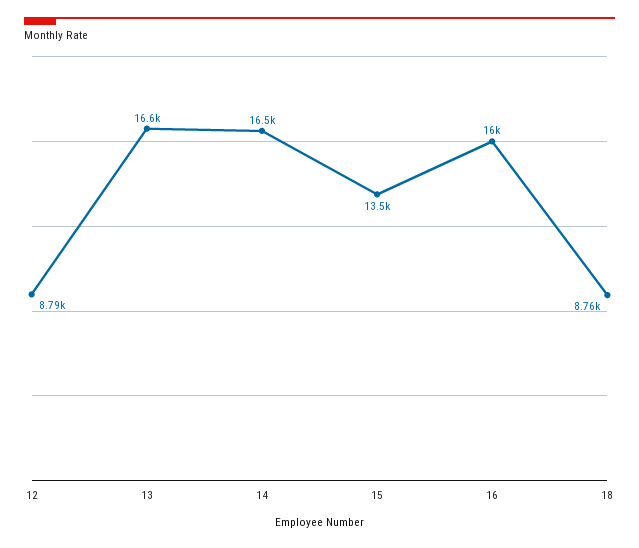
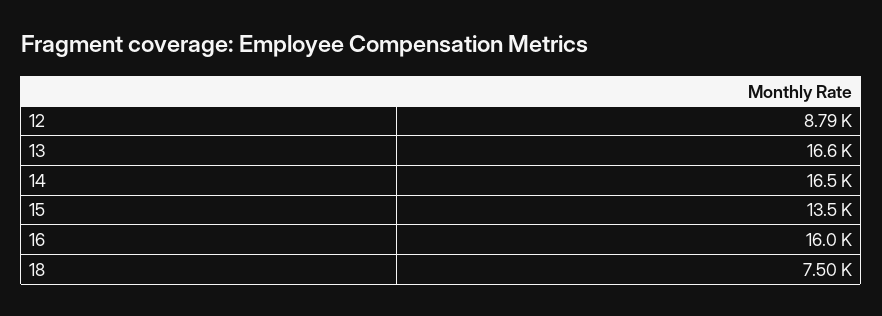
18: 8760 -> 7500

